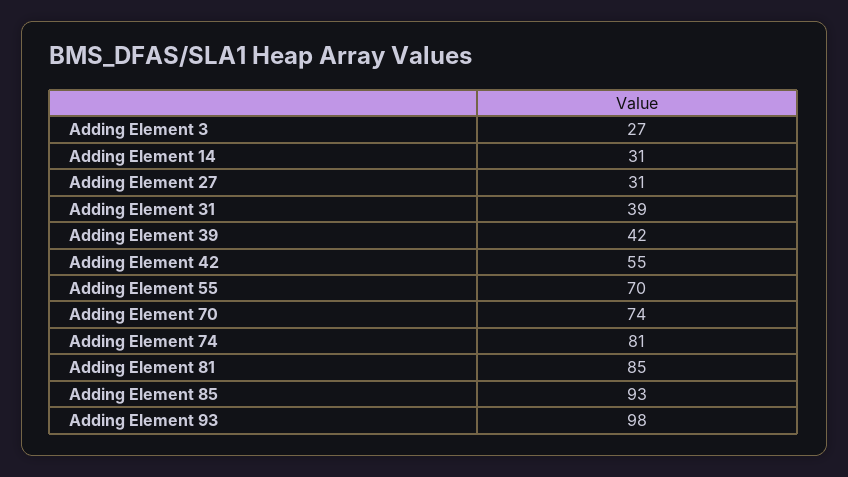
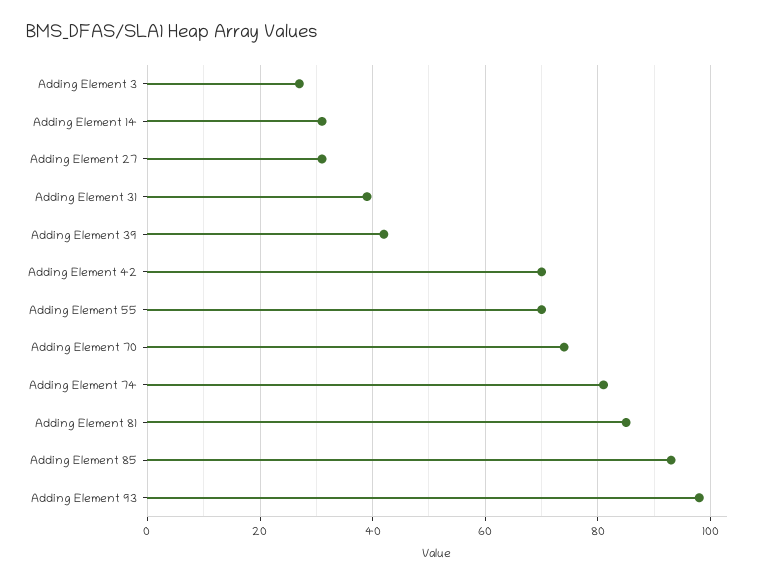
Adding Element 42: 55 -> 70

